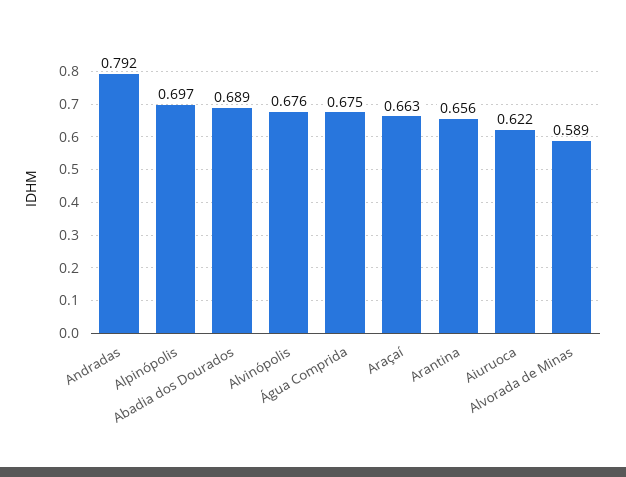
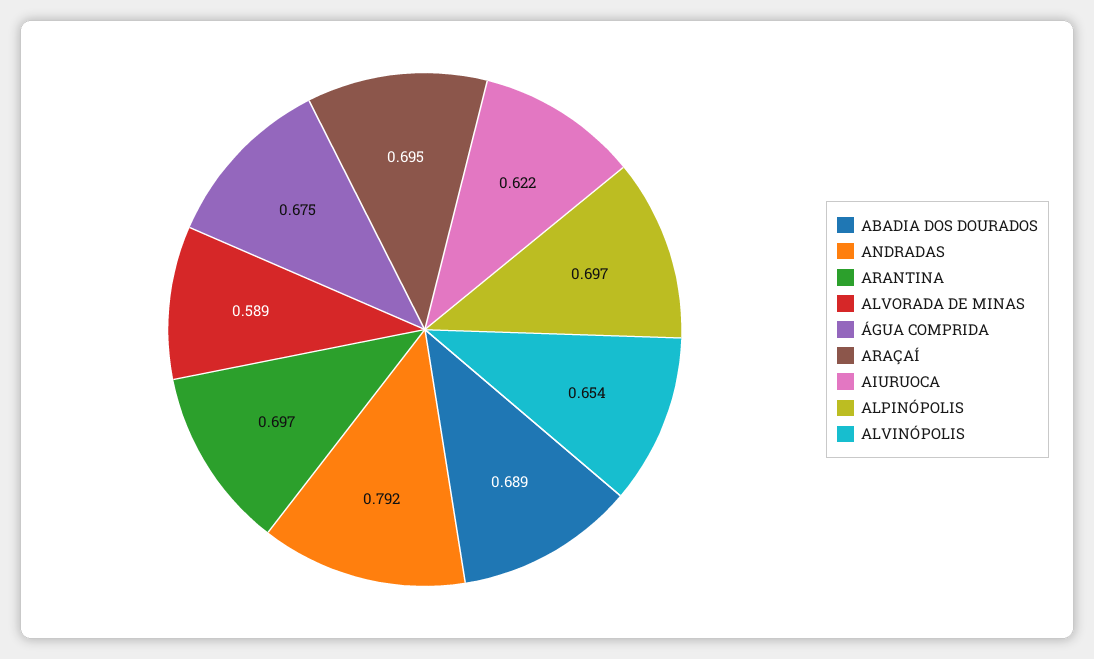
Alvinópolis: 0.676 -> 0.654
Araçaí: 0.663 -> 0.695
Arantina: 0.656 -> 0.697

